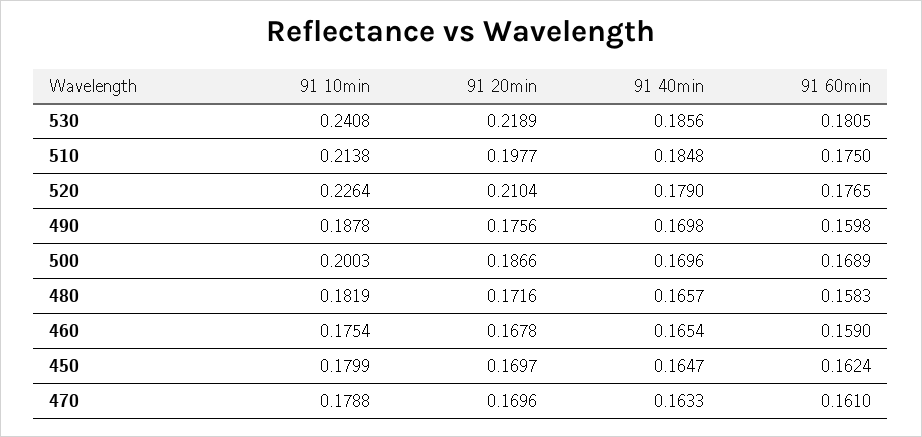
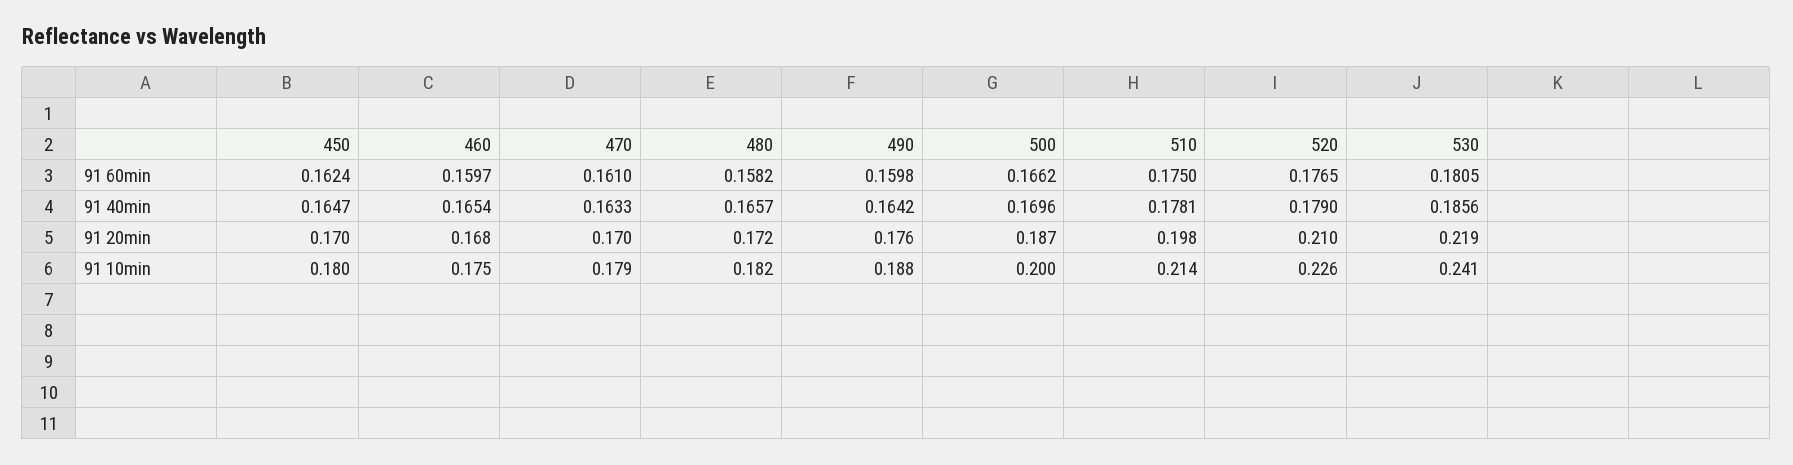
91 40min, 510: 0.1848 -> 0.1781
91 40min, 490: 0.1698 -> 0.1642
91 60min, 500: 0.1689 -> 0.1662
91 60min, 480: 0.1583 -> 0.1582
91 60min, 460: 0.159 -> 0.1597

